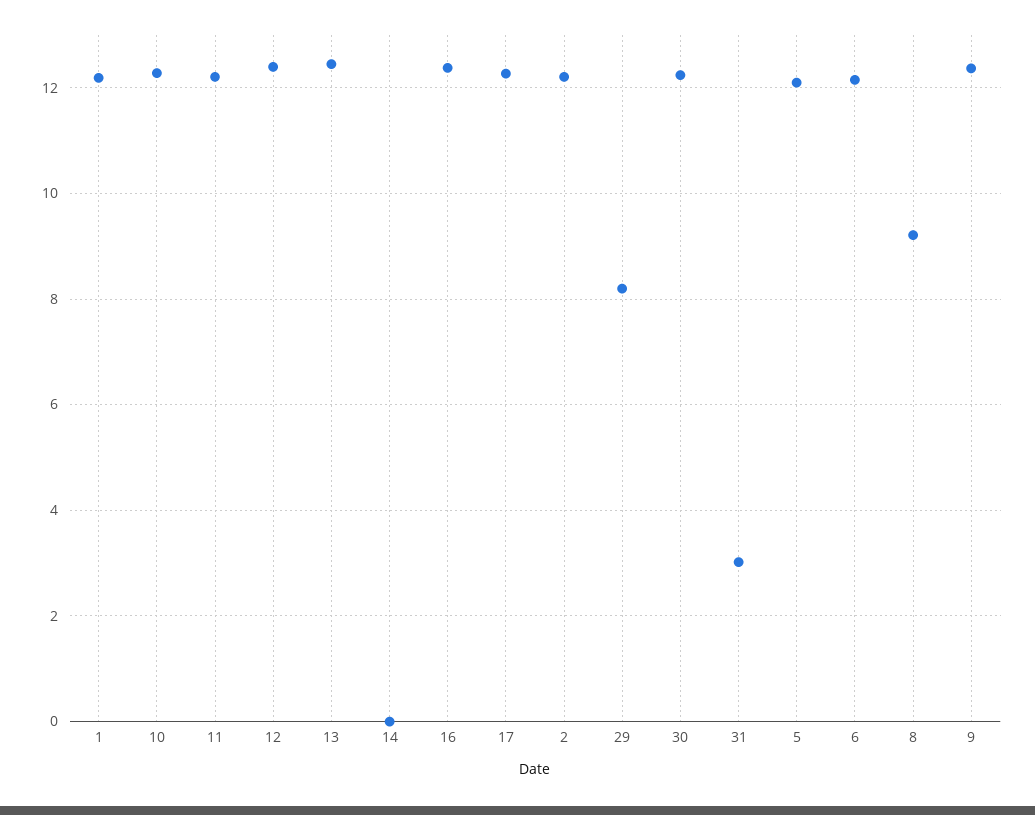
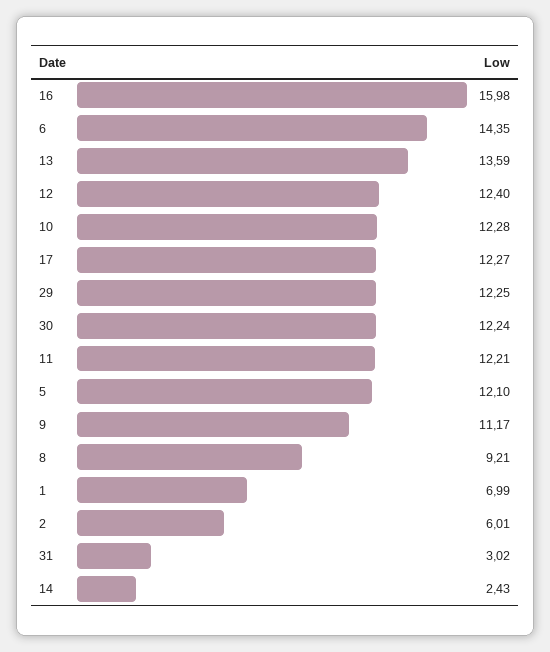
1: 12.2 -> 6.99
13: 12.4 -> 13.59
14: 0 -> 2.43
16: 12.4 -> 15.98
2: 12.2 -> 6.01
29: 8.2 -> 12.25
6: 12.2 -> 14.35
9: 12.4 -> 11.17

